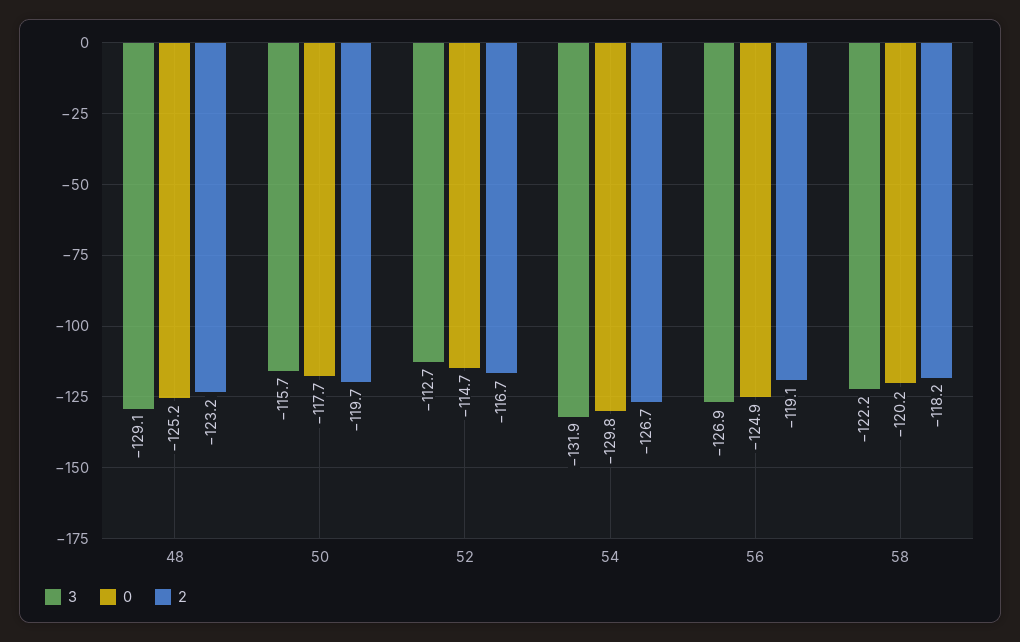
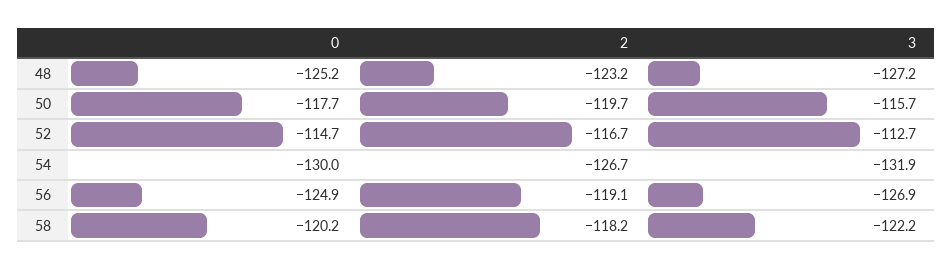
3, 48: -129.1 -> -127.2
0, 54: -129.8 -> -130

